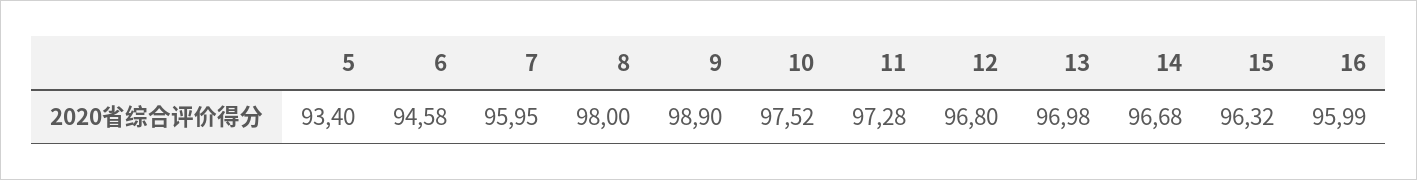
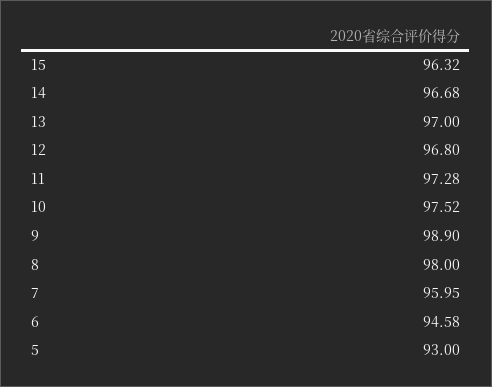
5: 93.4 -> 93
13: 96.98 -> 97
16: 95.99 -> none

